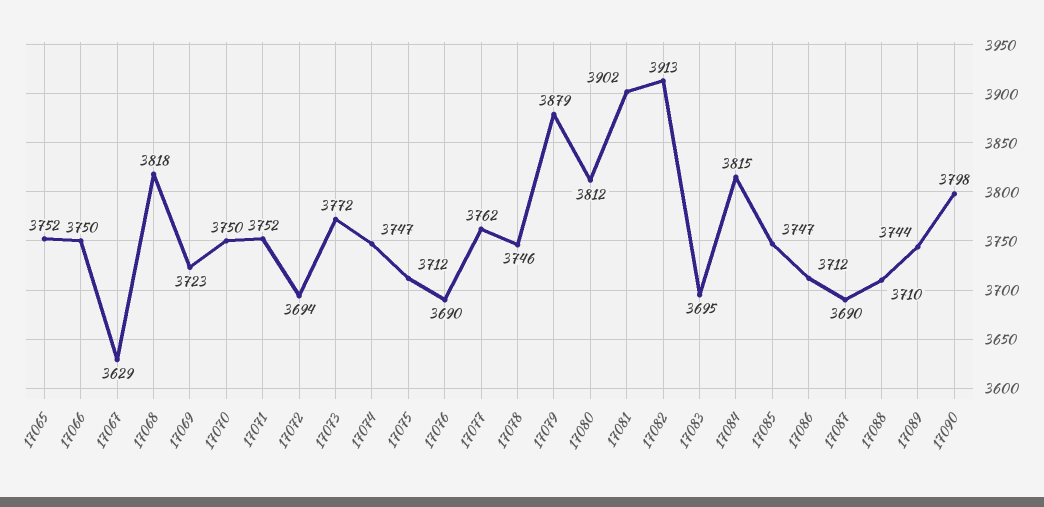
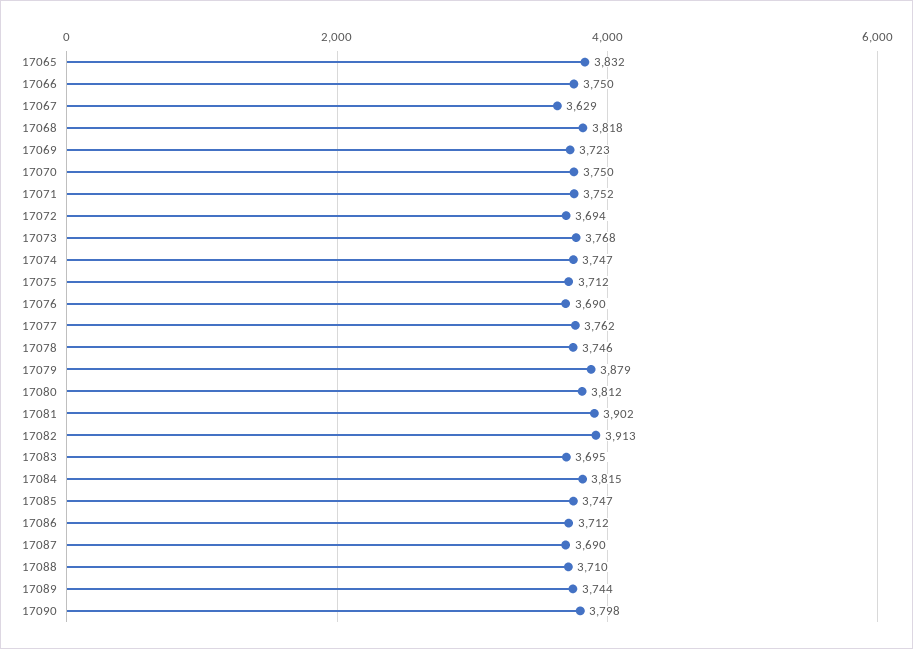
17065: 3752 -> 3832
17073: 3772 -> 3768

